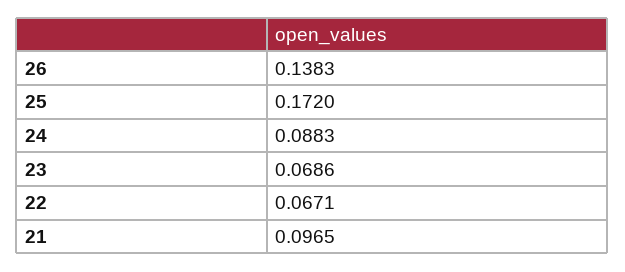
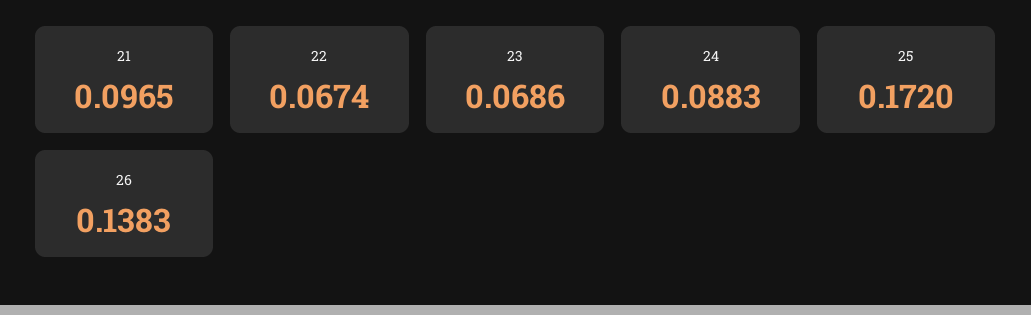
22: 0.0671 -> 0.0674

